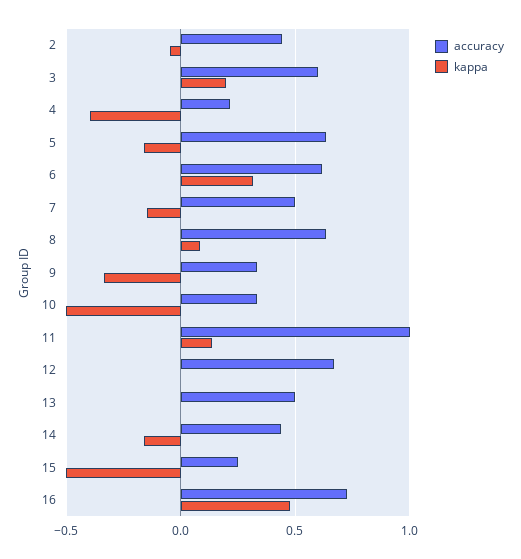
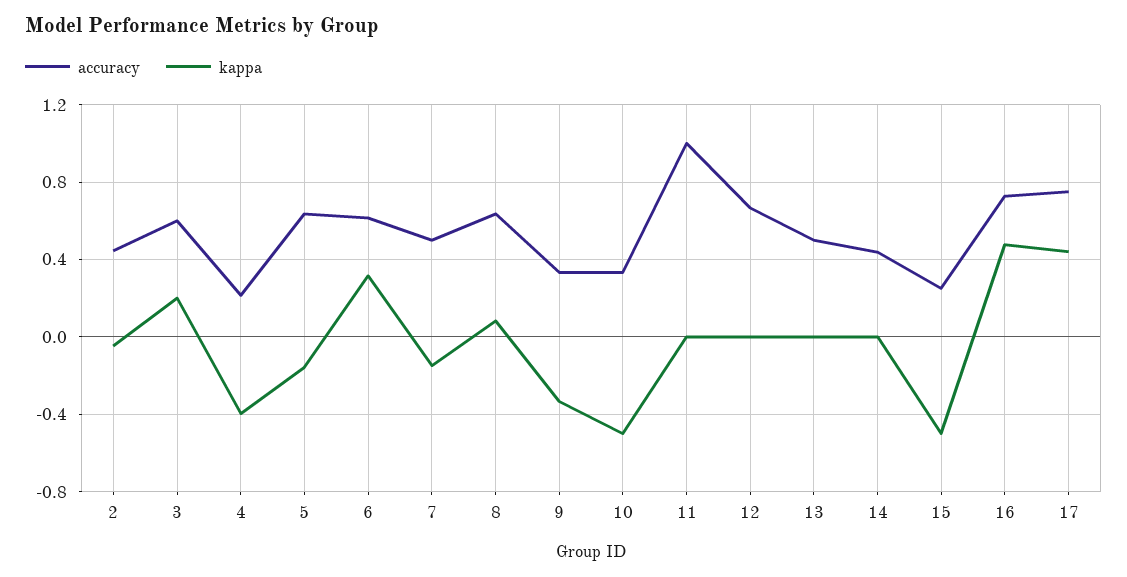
kappa, 11: 0.15 -> 0
kappa, 14: -0.15 -> 0
accuracy, 17: none -> 0.75
kappa, 17: none -> 0.45

